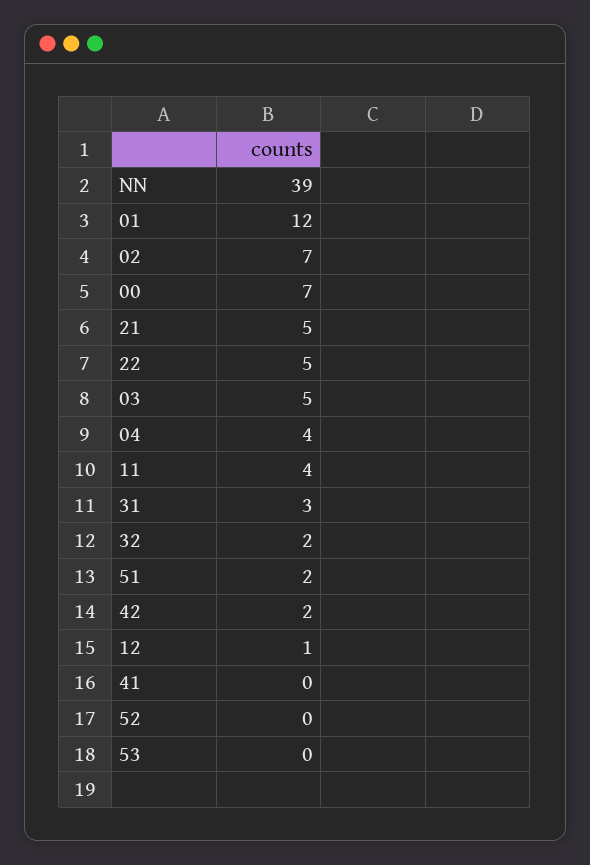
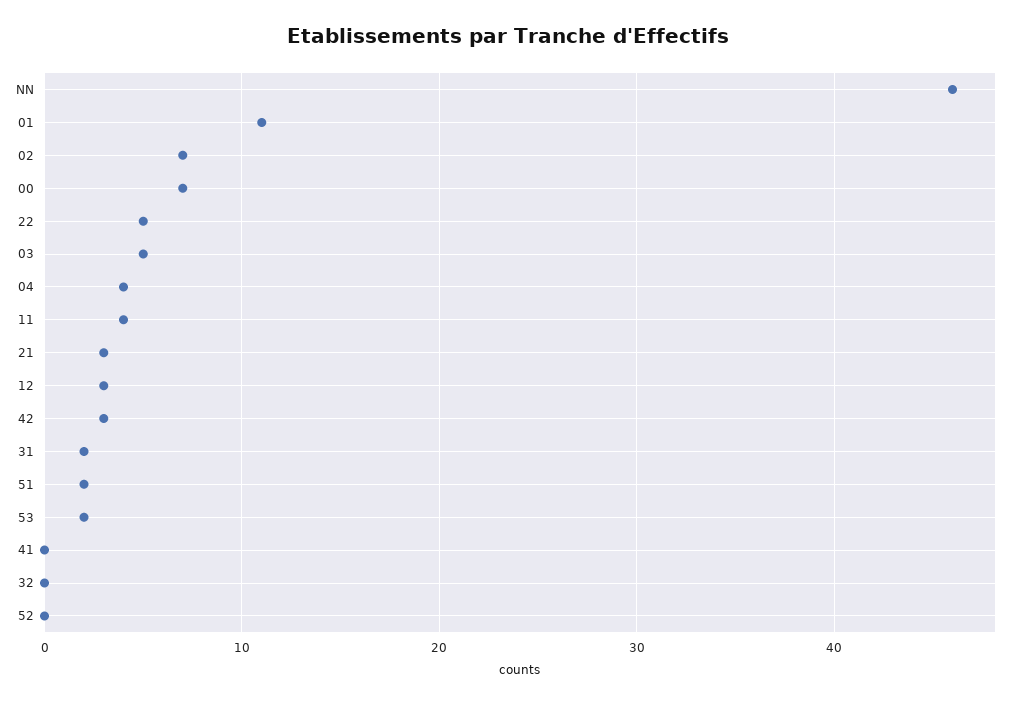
NN: 39 -> 46
01: 12 -> 11
21: 5 -> 3
31: 3 -> 2
32: 2 -> 0
42: 2 -> 3
12: 1 -> 3
53: 0 -> 2

